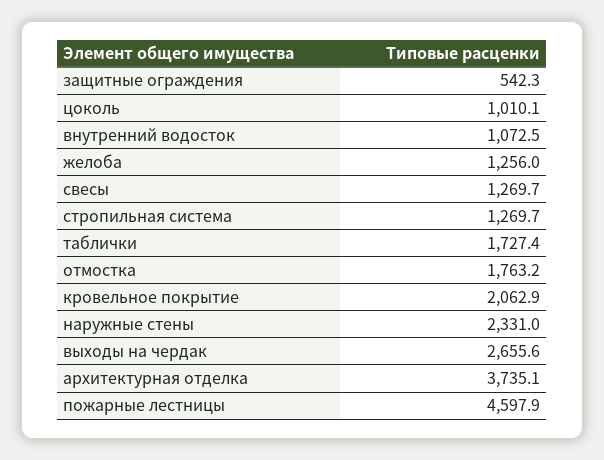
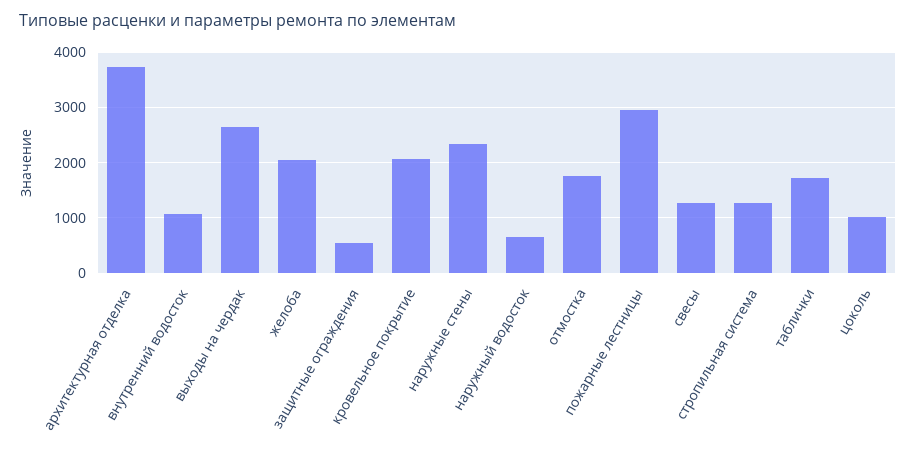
желоба: 1256 -> 2000
пожарные лестницы: 4597.9 -> 3000
наружный водосток: none -> 600

